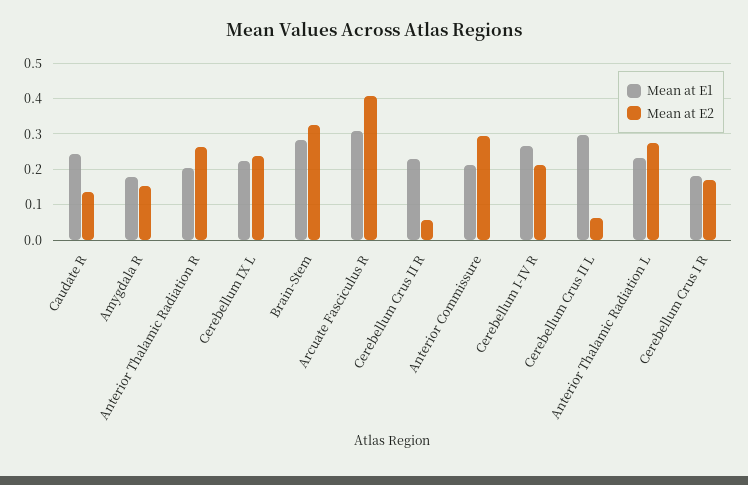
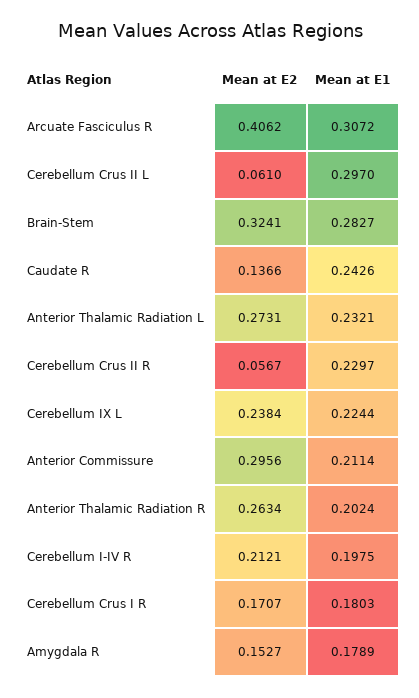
Mean at E1, Cerebellum I-IV R: 0.26 -> 0.1975

